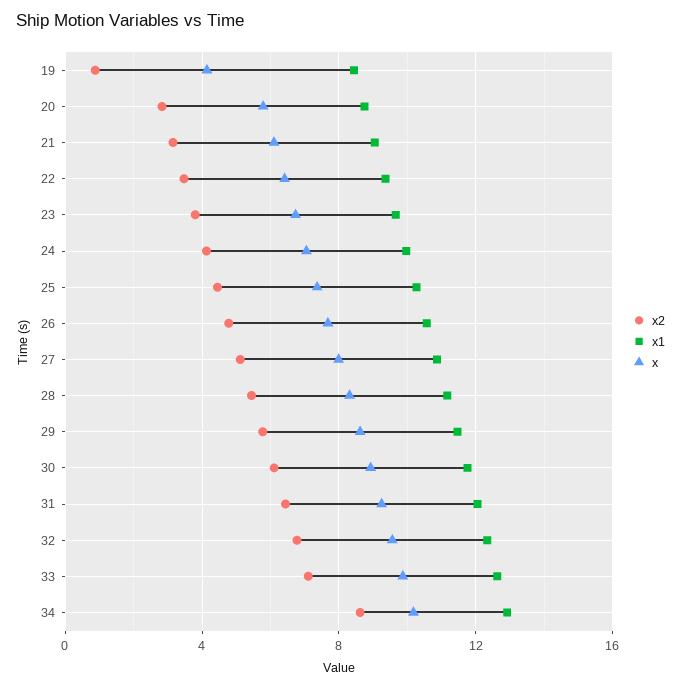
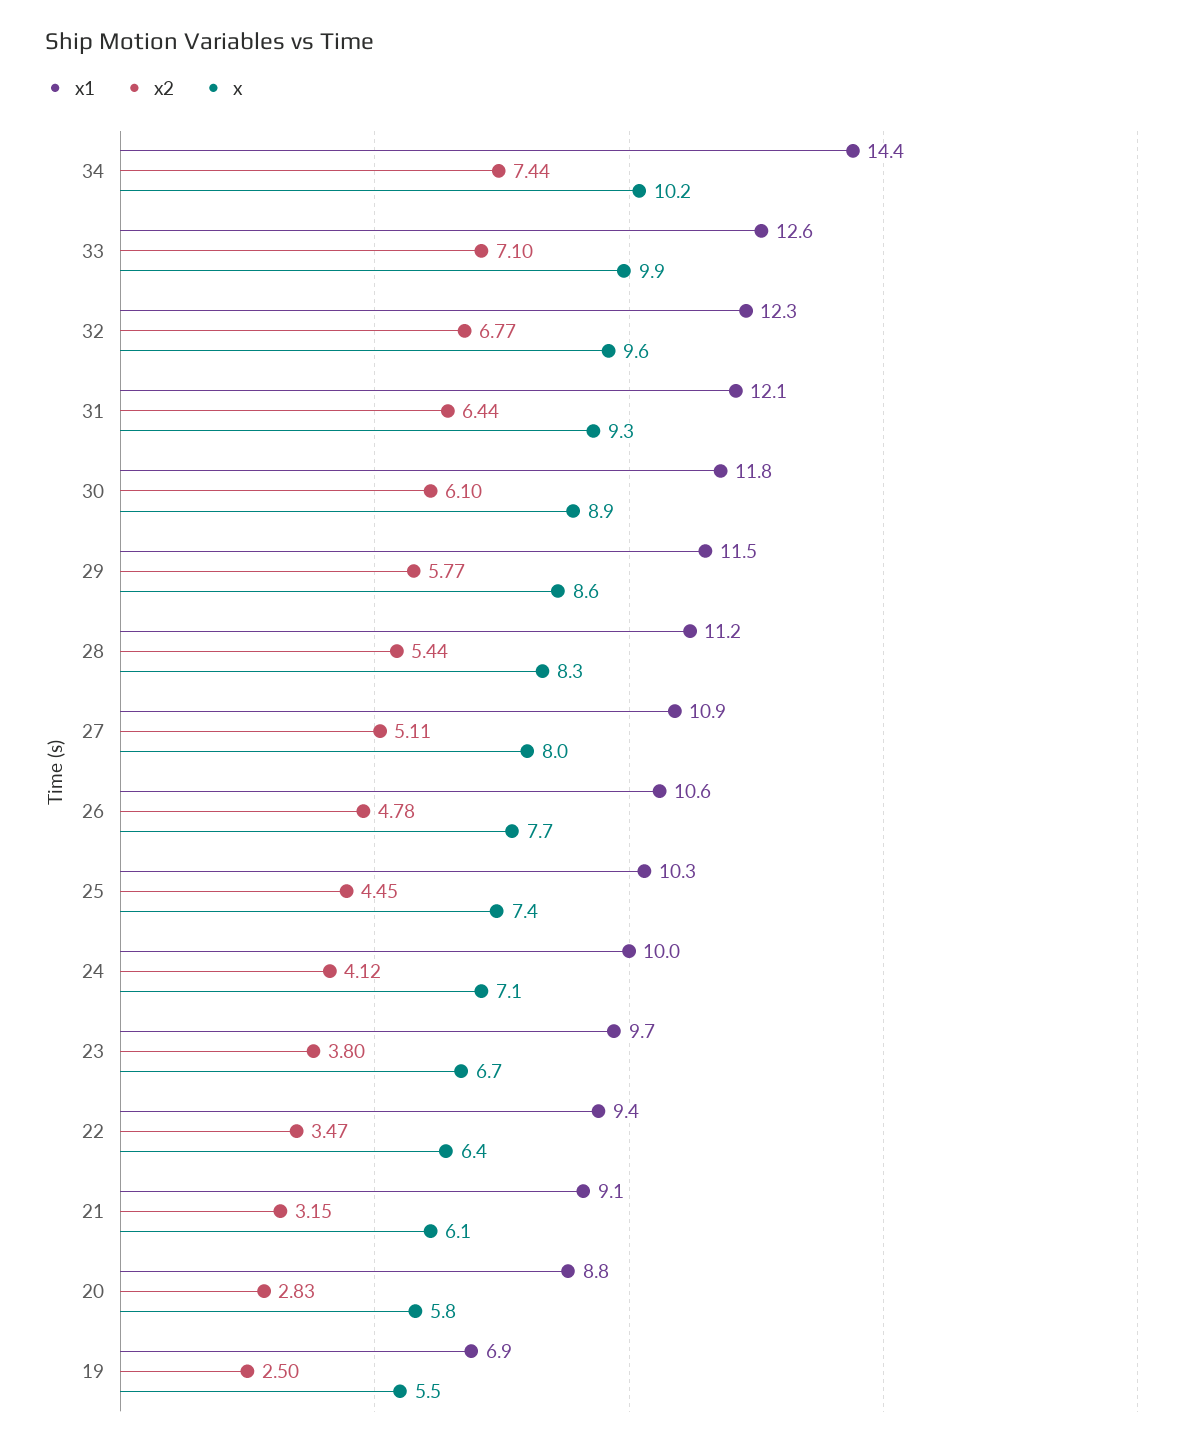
x2, 19: 1 -> 2.5
x1, 19: 8.5 -> 6.9
x, 19: 4 -> 5.5
x2, 34: 8.5 -> 7.44
x1, 34: 13 -> 14.4

